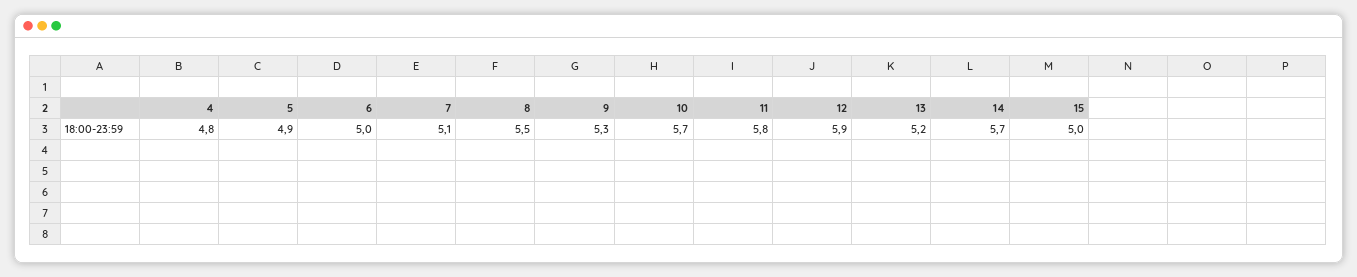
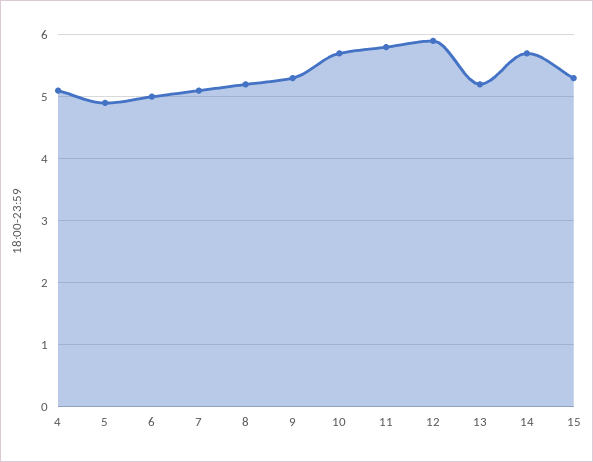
4: 4.8 -> 5.1
8: 5.5 -> 5.2
15: 5 -> 5.3

